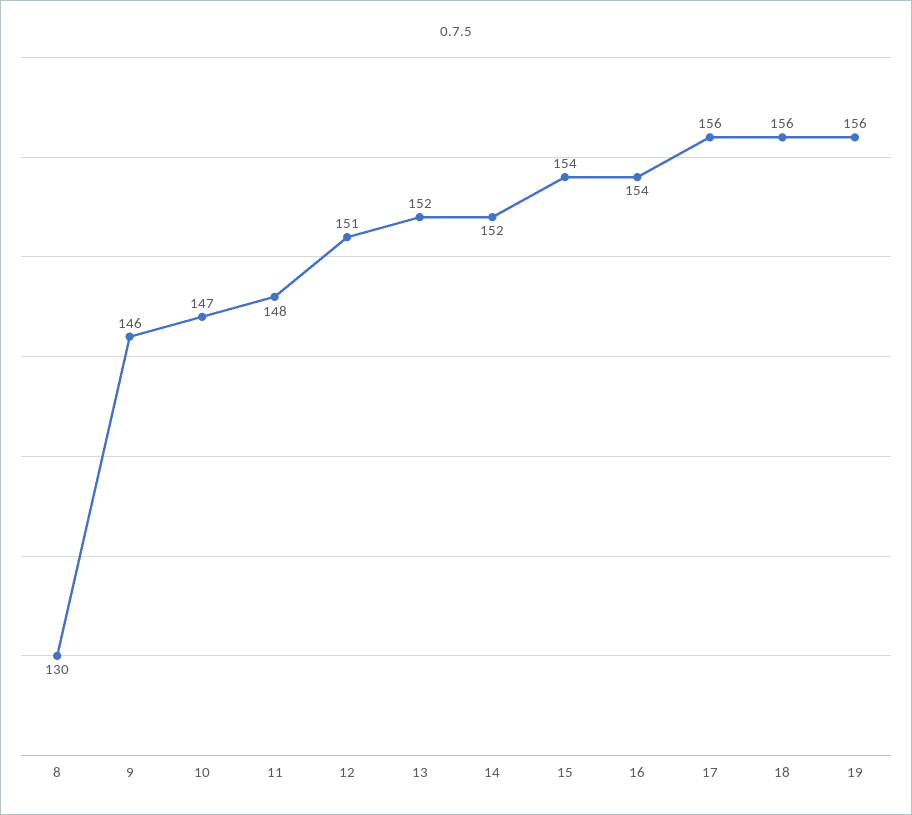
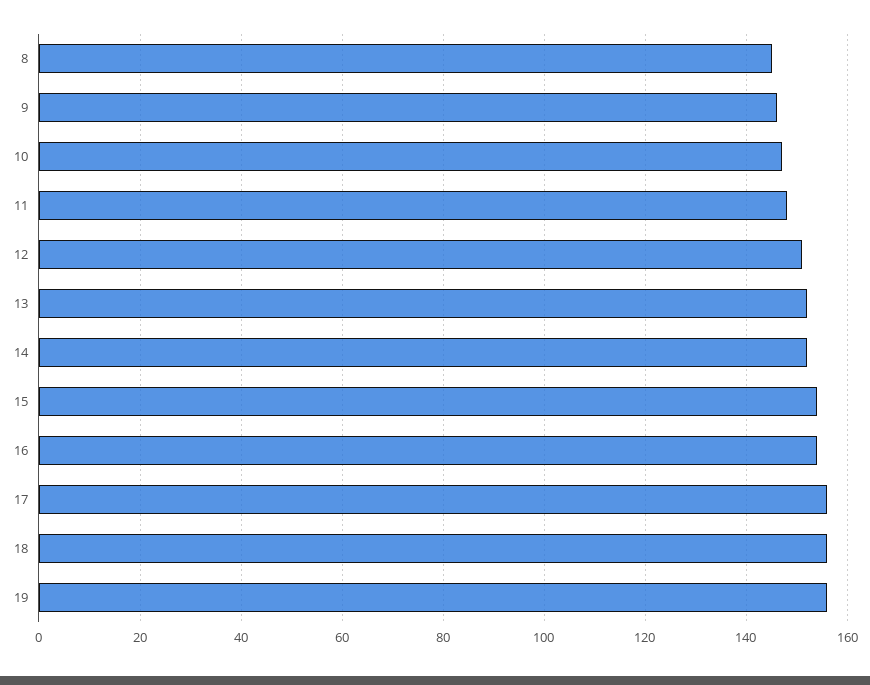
8: 130 -> 145

